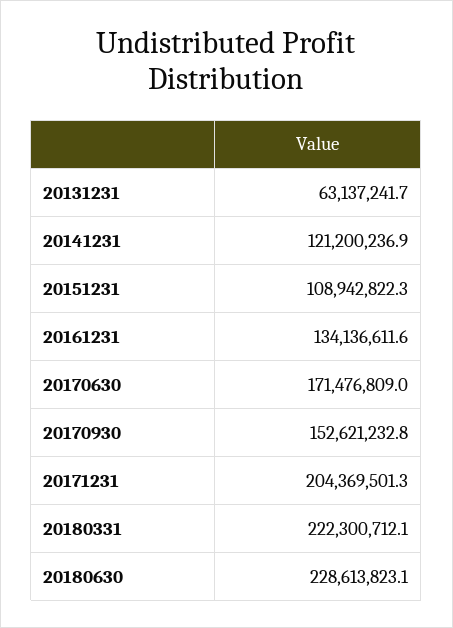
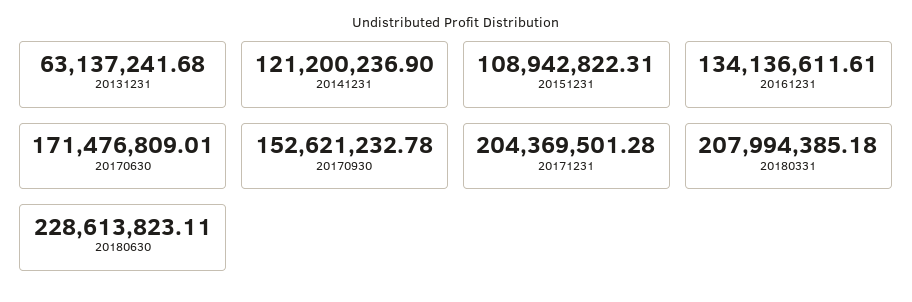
20180331: 222300712.1 -> 207994385.18

